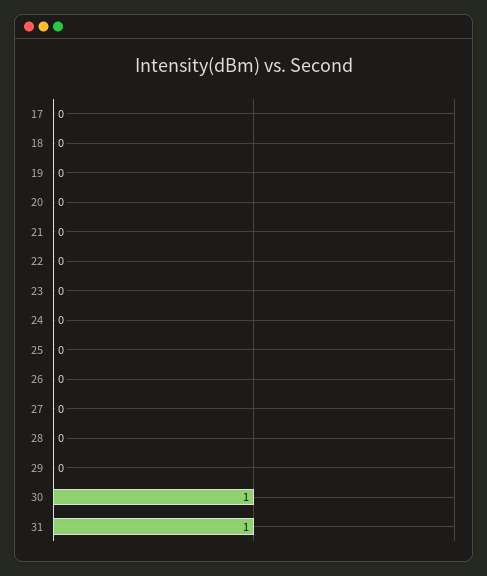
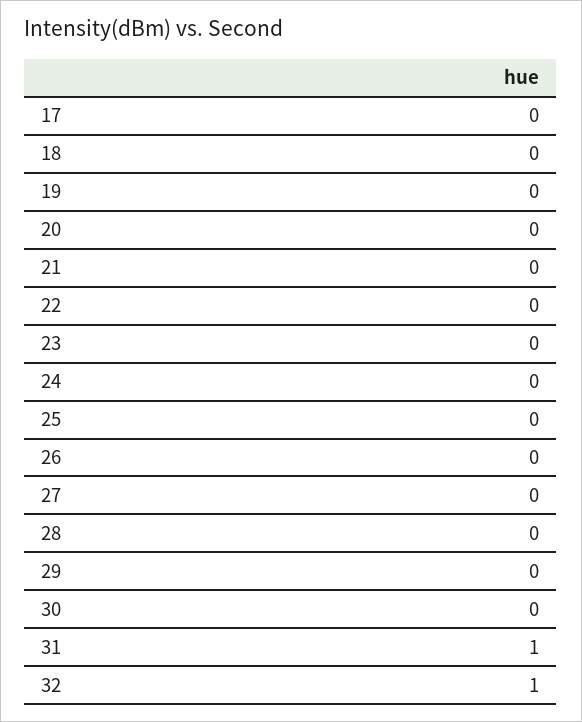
30: 1 -> 0
32: none -> 1

